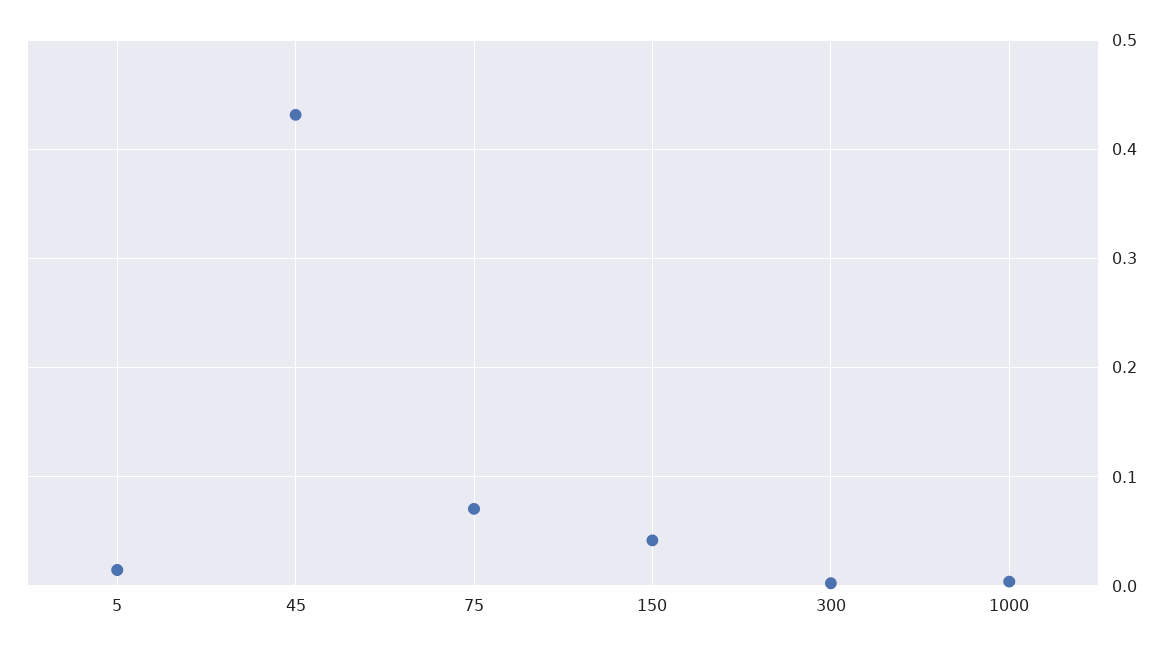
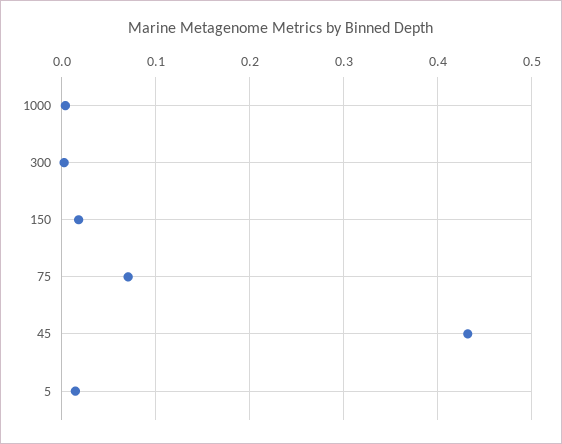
150: 0.04 -> 0.02

